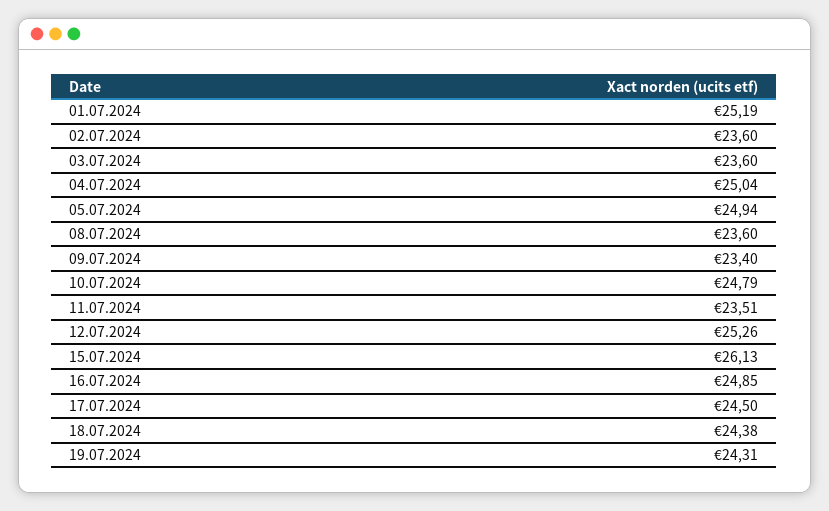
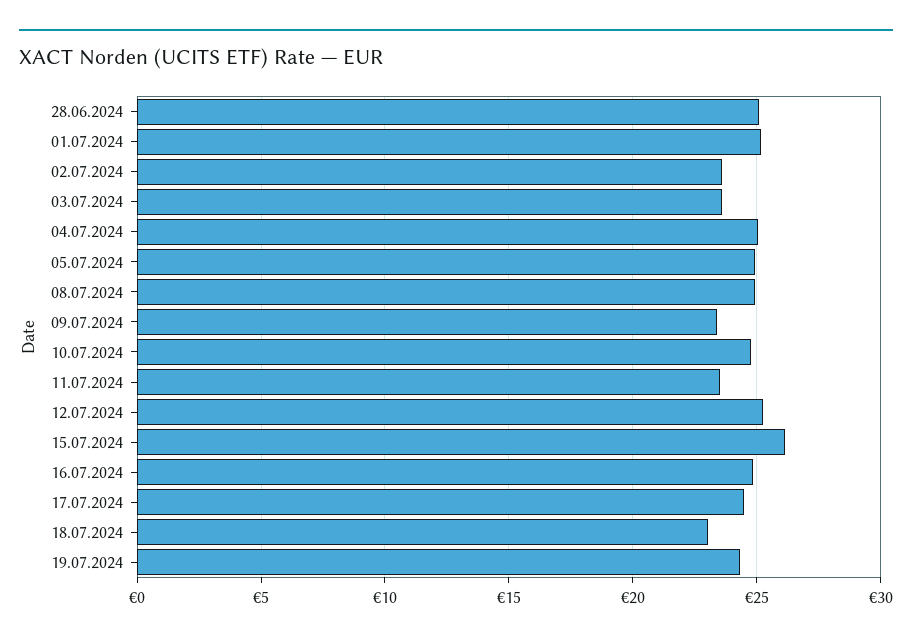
08.07.2024: 23.6 -> 25
18.07.2024: 24.38 -> 23
28.06.2024: none -> 25

